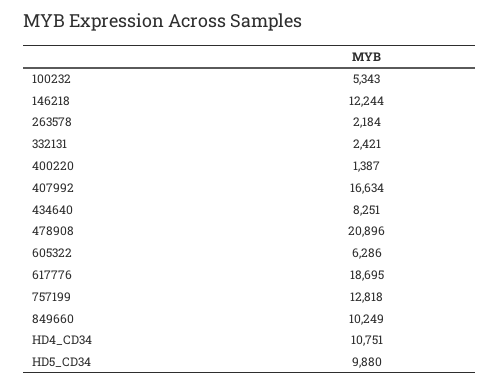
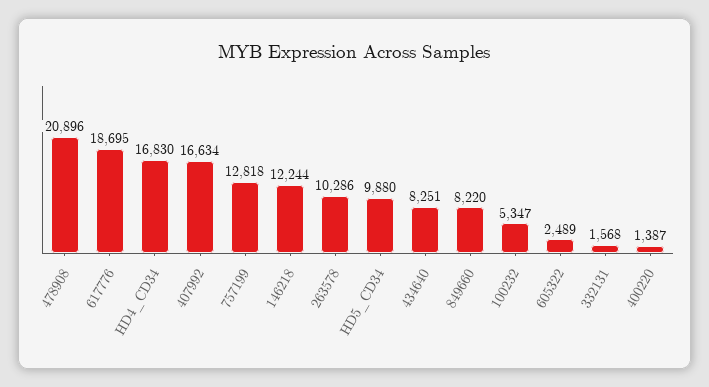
100232: 5343 -> 5347
263578: 2184 -> 10286
332131: 2421 -> 1568
605322: 6286 -> 2489
849660: 10249 -> 8220
HD4_CD34: 10751 -> 16830

